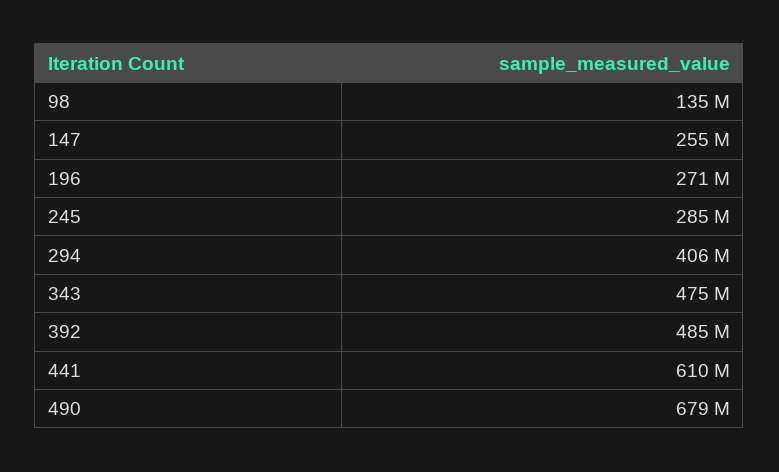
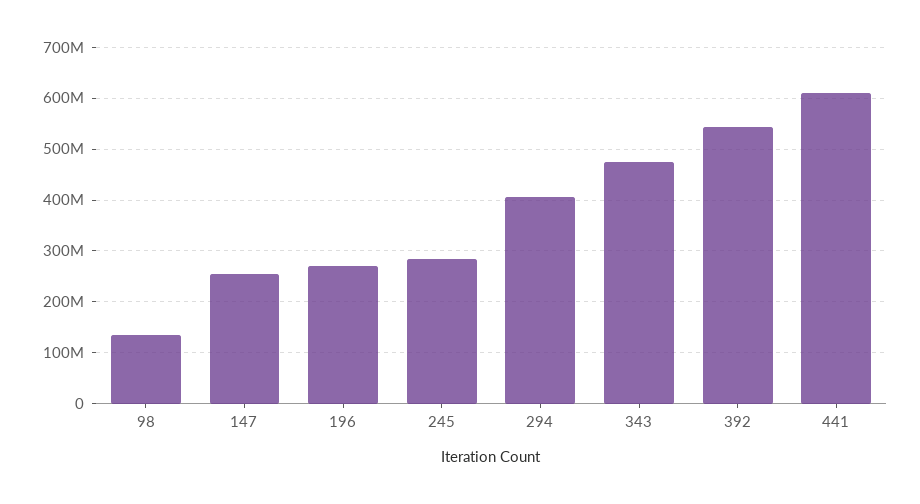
392: 485000000 -> 540000000
490: 679000000 -> none

